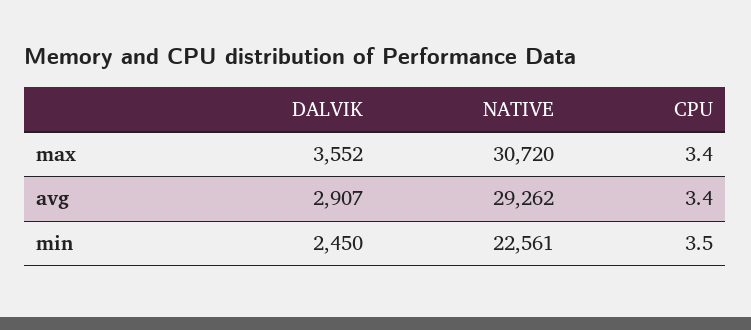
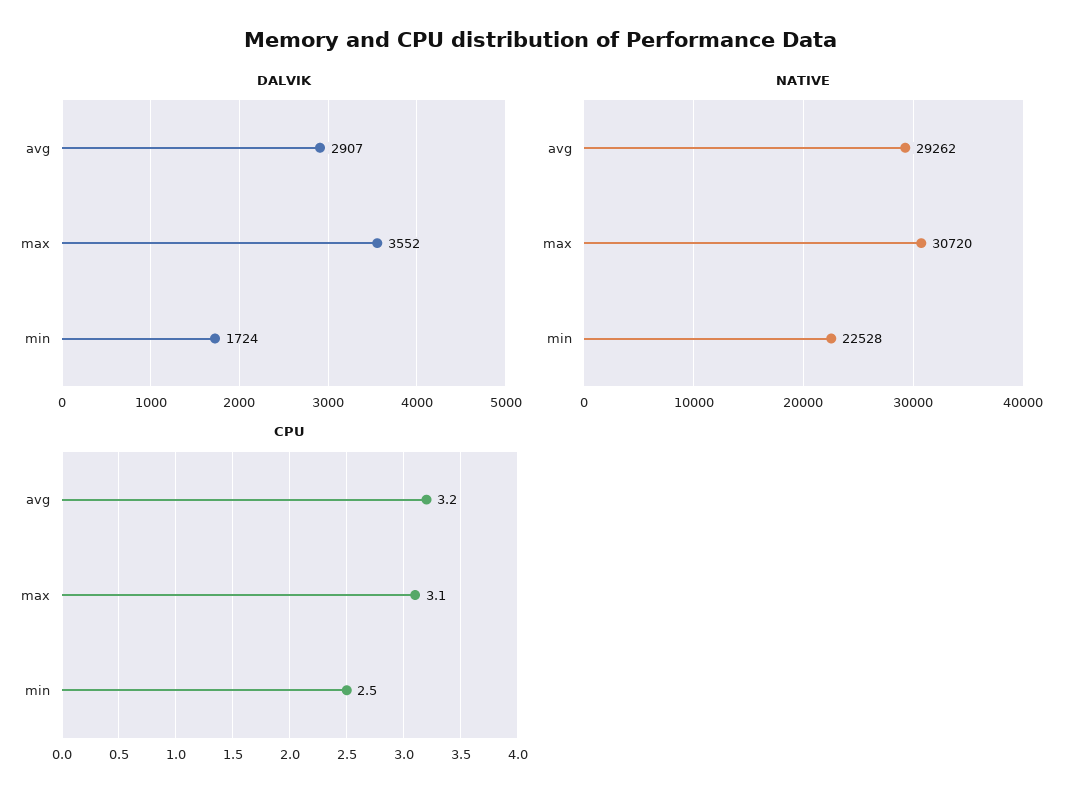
CPU, max: 3.4 -> 3.1
CPU, avg: 3.4 -> 3.2
DALVIK, min: 2450 -> 1724
NATIVE, min: 22561 -> 22528
CPU, min: 3.5 -> 2.5

